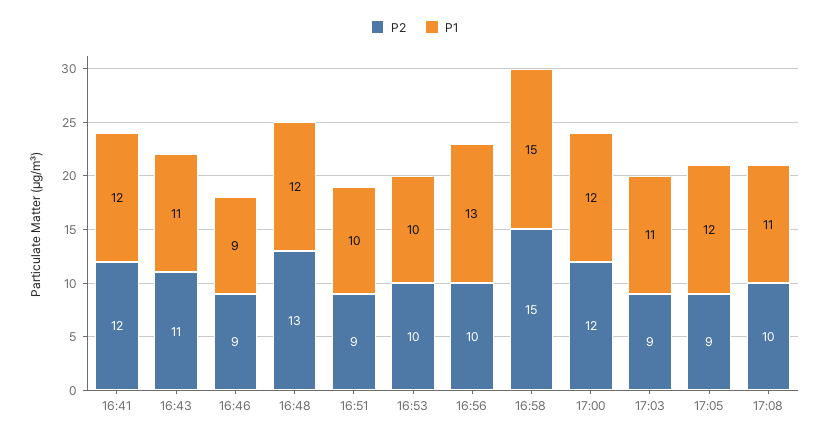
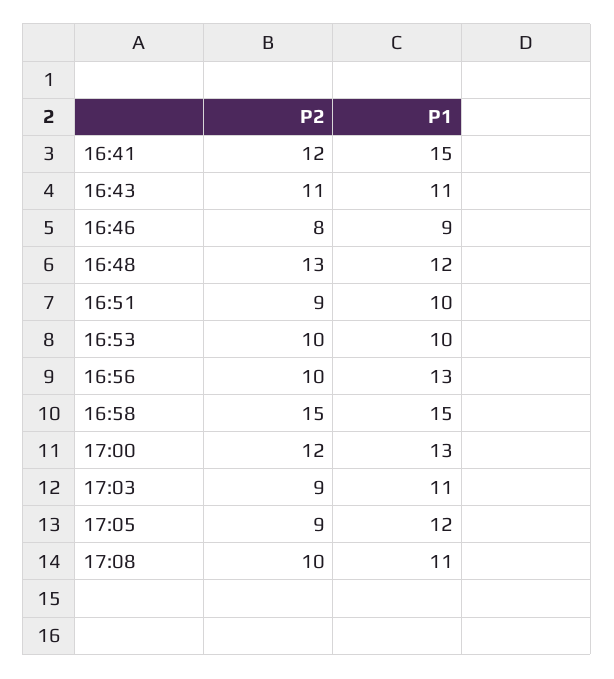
P1, 16:41: 12 -> 15
P2, 16:46: 9 -> 8
P1, 17:00: 12 -> 13

